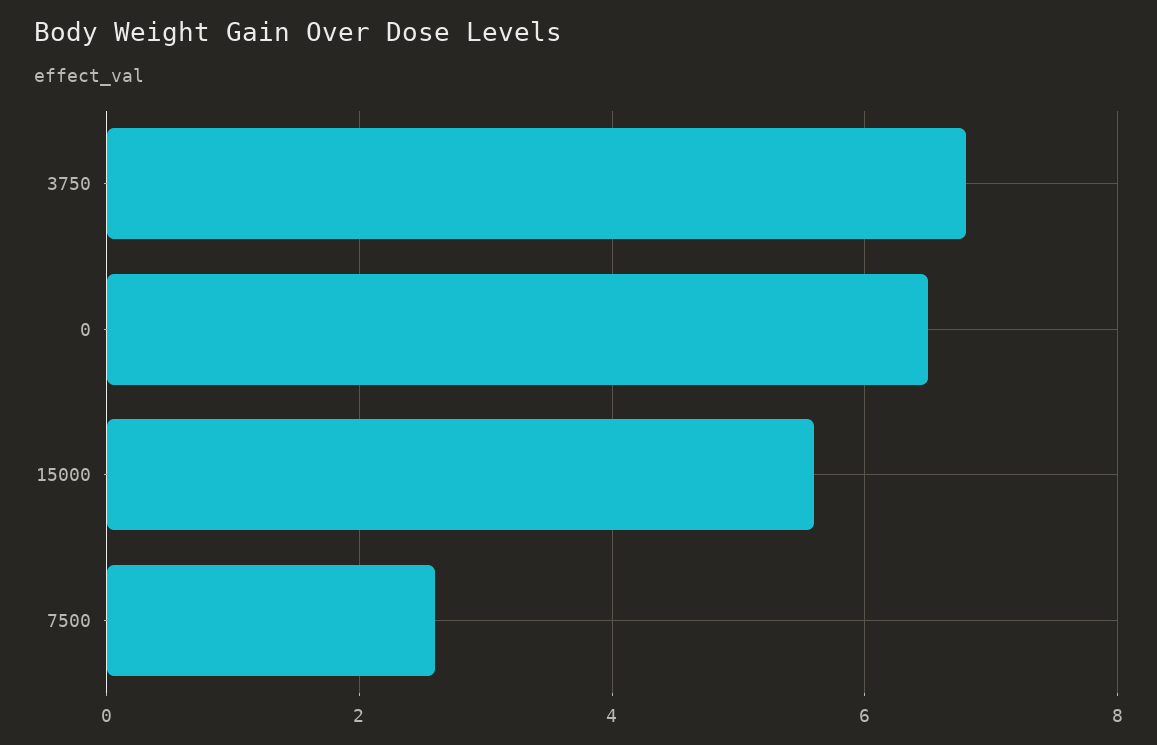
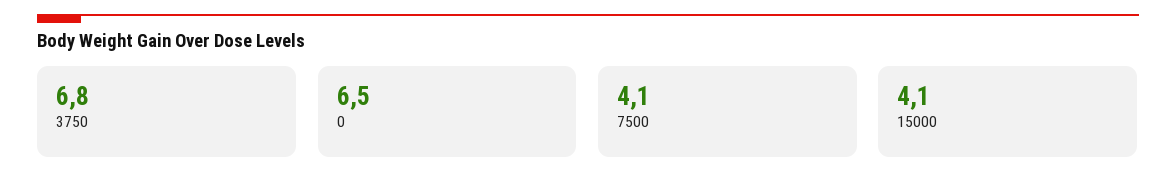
15000: 5.5 -> 4.1
7500: 2.5 -> 4.1

